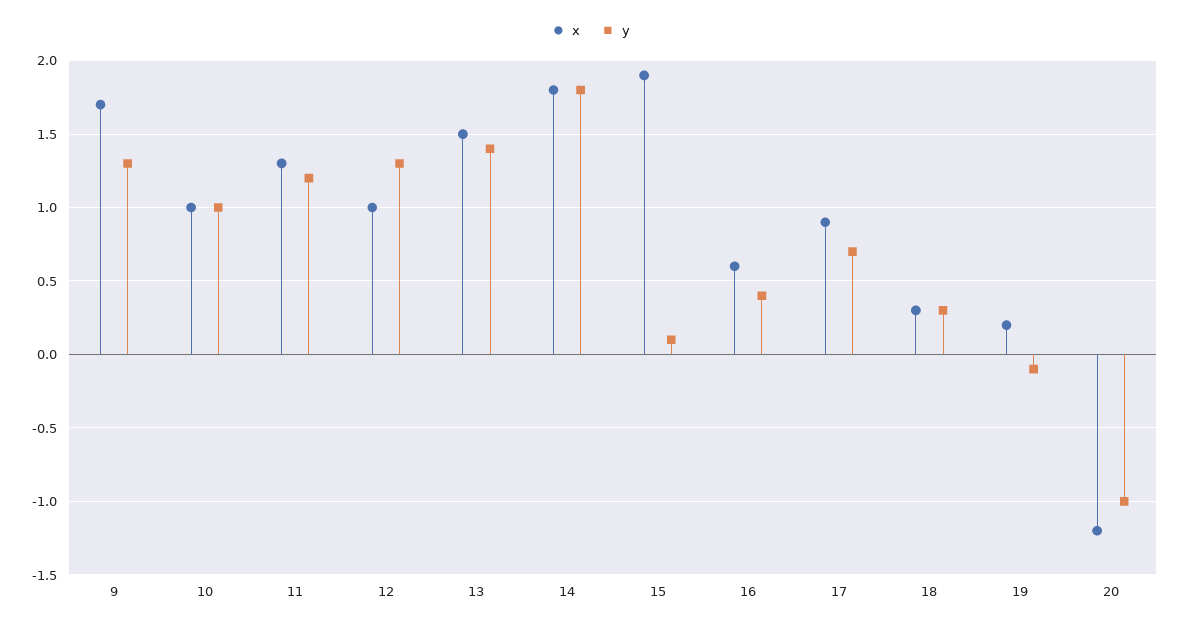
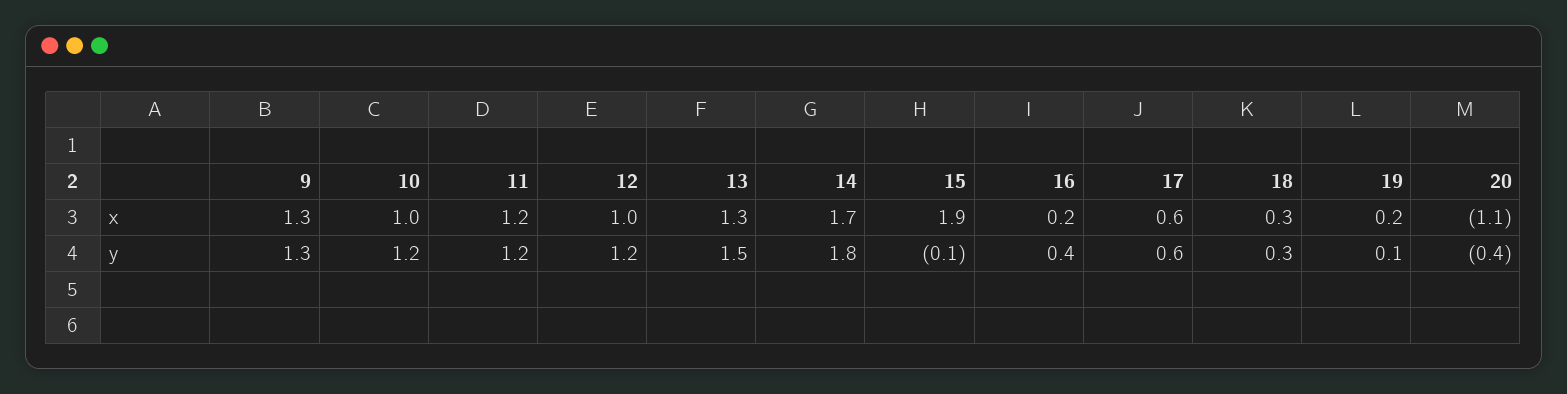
x, 9: 1.7 -> 1.3
y, 10: 1 -> 1.2
x, 11: 1.3 -> 1.2
y, 12: 1.3 -> 1.2
x, 13: 1.5 -> 1.3
y, 13: 1.4 -> 1.5
x, 14: 1.8 -> 1.7
y, 15: 0.1 -> -0.1
x, 16: 0.6 -> 0.2
x, 17: 0.9 -> 0.6
y, 17: 0.7 -> 0.6
y, 19: -0.1 -> 0.1
x, 20: -1.2 -> -1.1
y, 20: -1 -> -0.4

